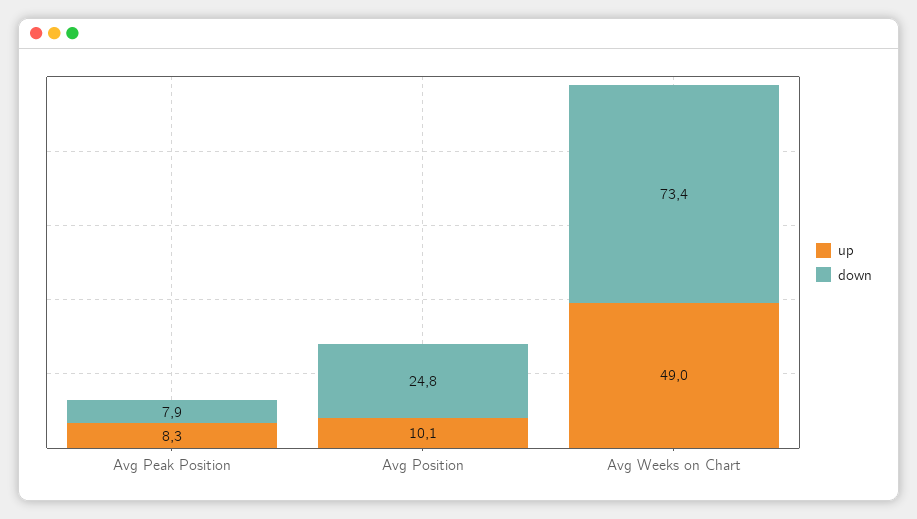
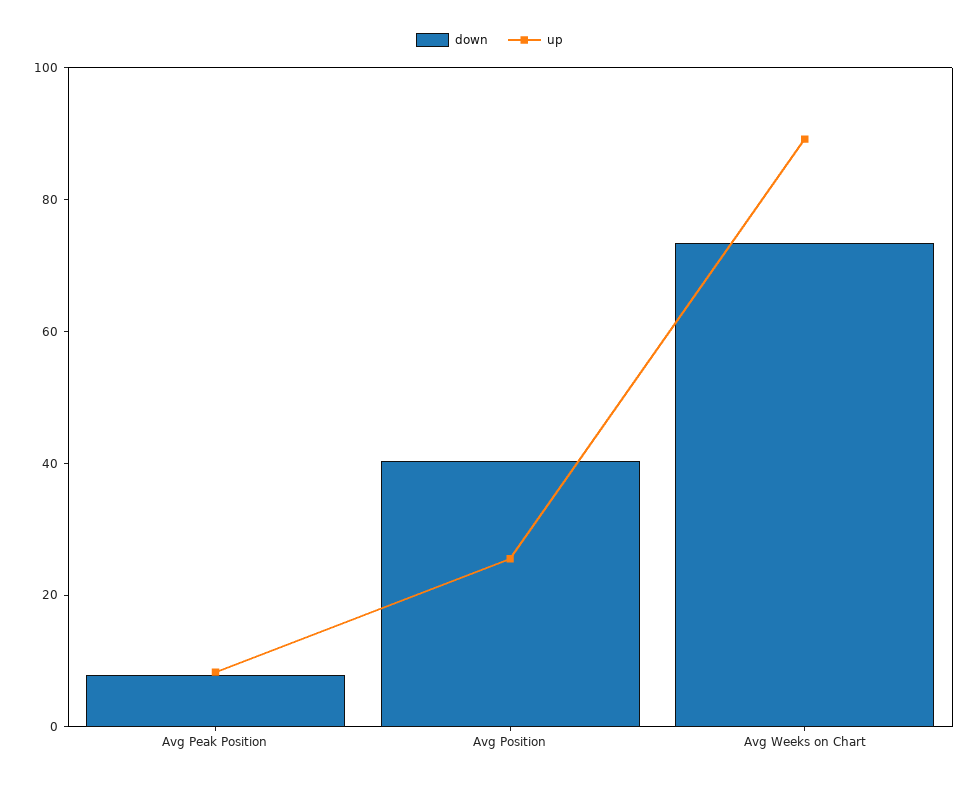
up, Avg Position: 10.1 -> 25
down, Avg Position: 24.8 -> 40
up, Avg Weeks on Chart: 49 -> 90

